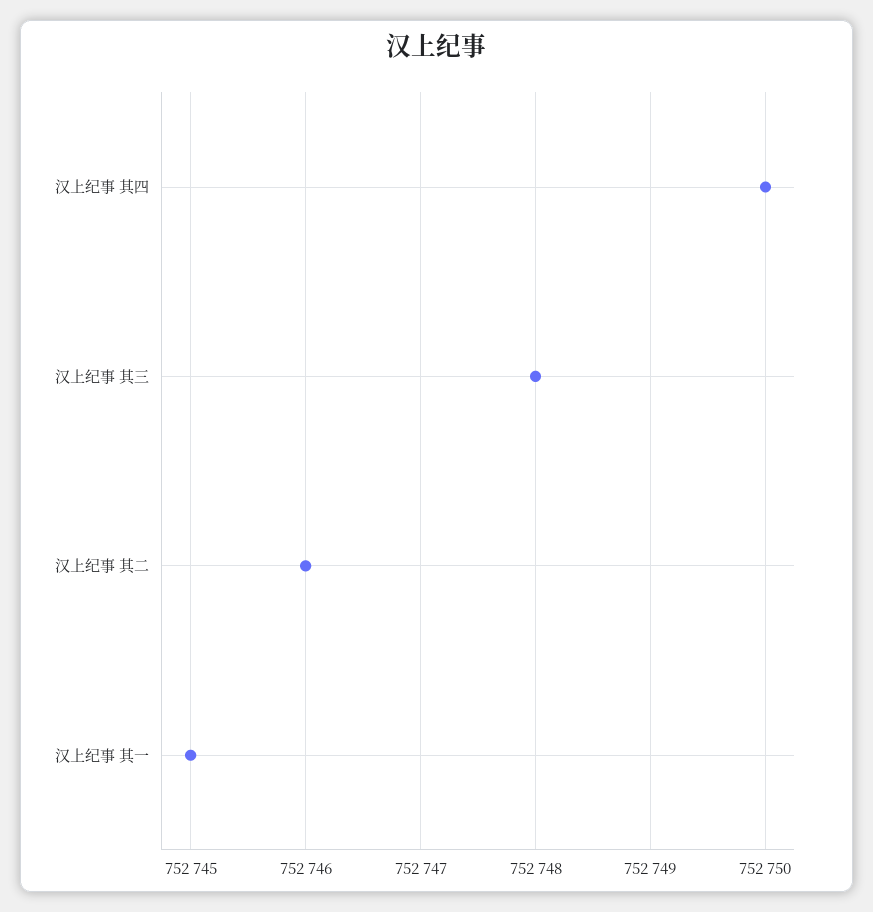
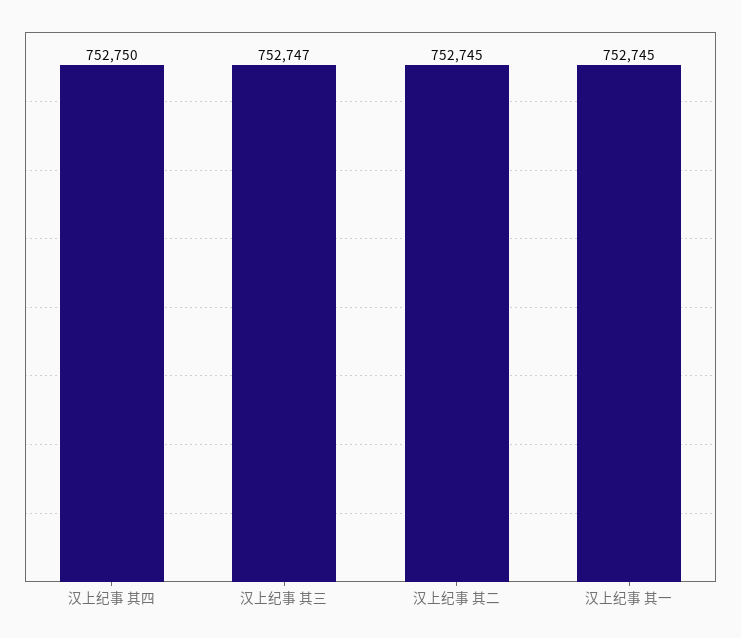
汉上纪事 其三: 752748 -> 752747
汉上纪事 其二: 752746 -> 752745

